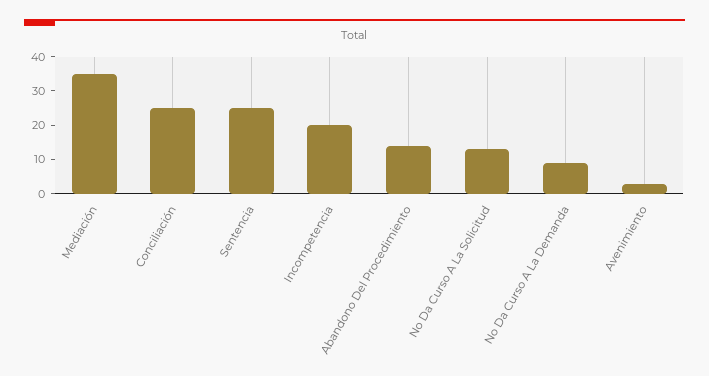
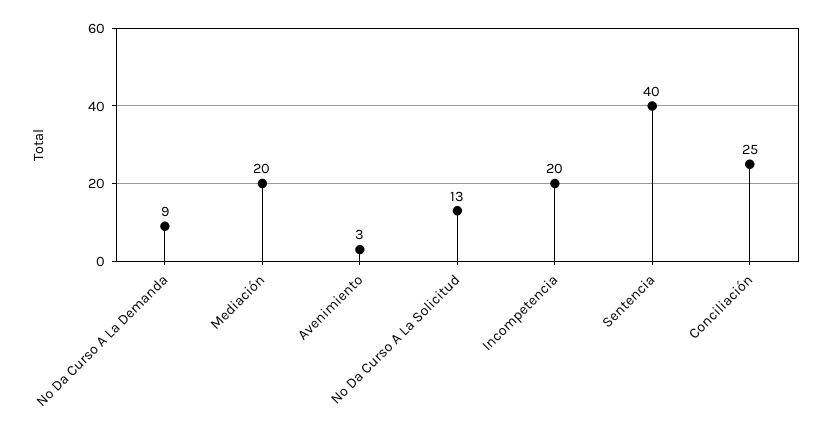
Mediación: 35 -> 20
Sentencia: 25 -> 40
Abandono Del Procedimiento: 15 -> none

